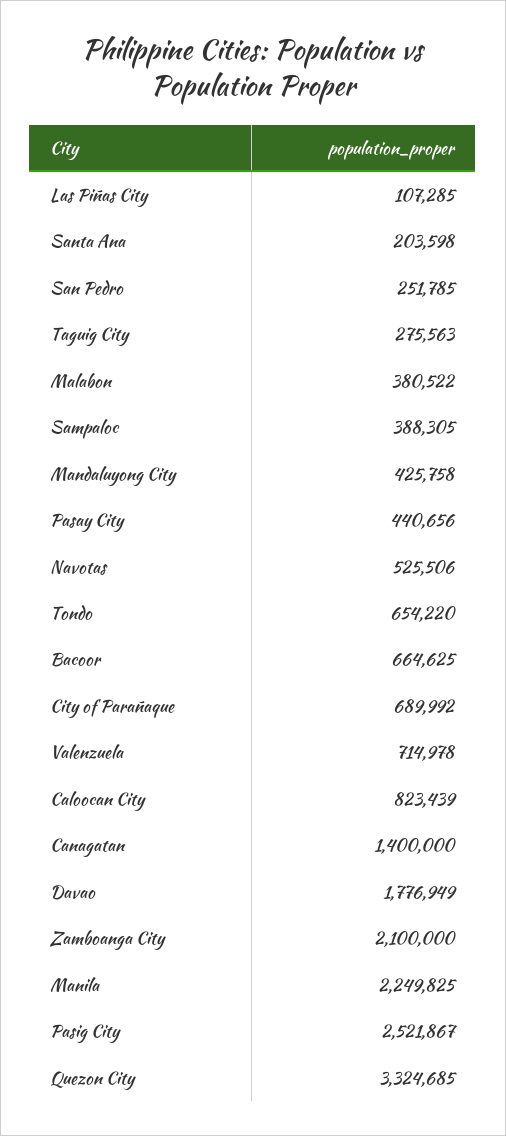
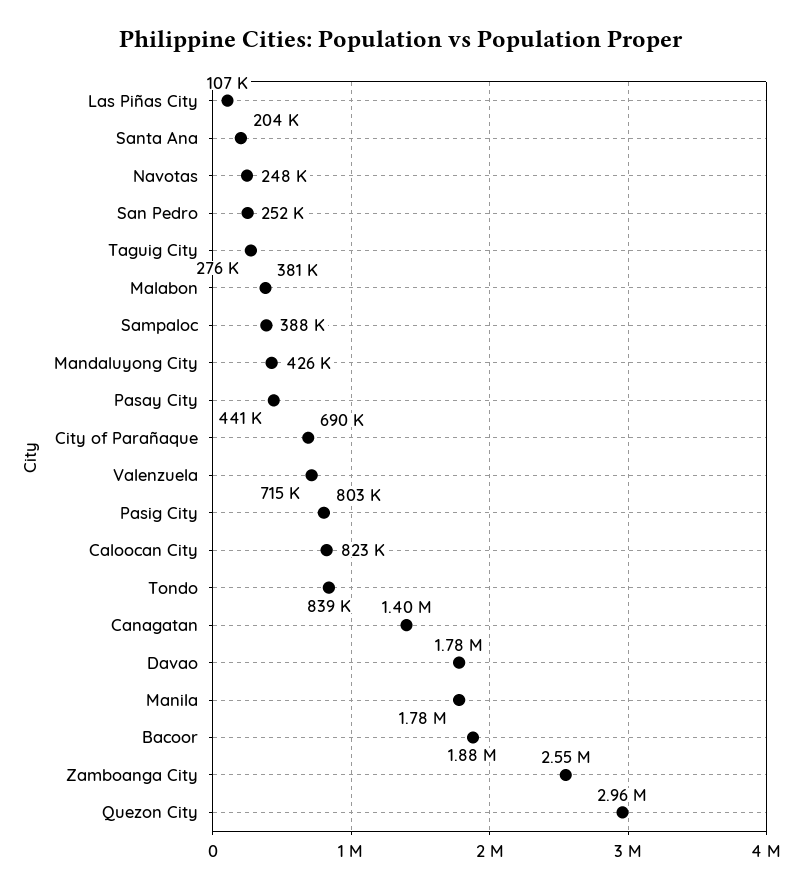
Navotas: 525506 -> 248000
Tondo: 654220 -> 839000
Bacoor: 664625 -> 1880000
Zamboanga City: 2100000 -> 2550000
Manila: 2249825 -> 1780000
Pasig City: 2521867 -> 803000
Quezon City: 3324685 -> 2960000

